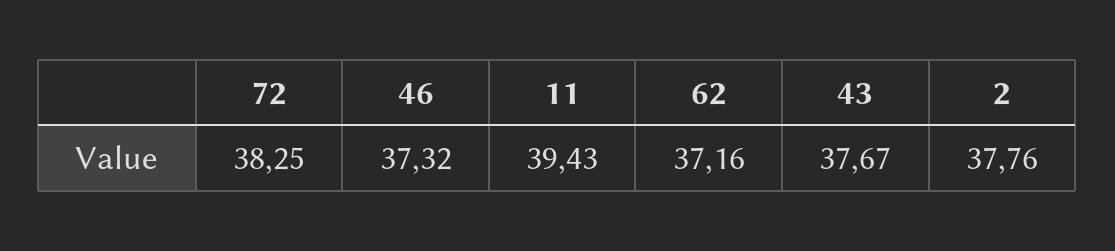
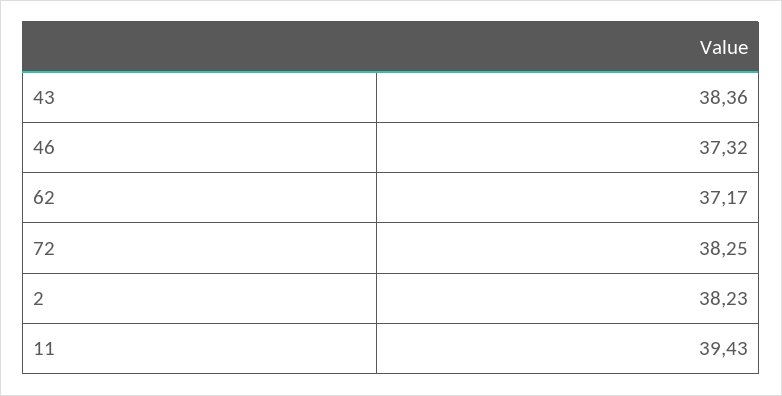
62: 37.16 -> 37.17
43: 37.67 -> 38.36
2: 37.76 -> 38.23

